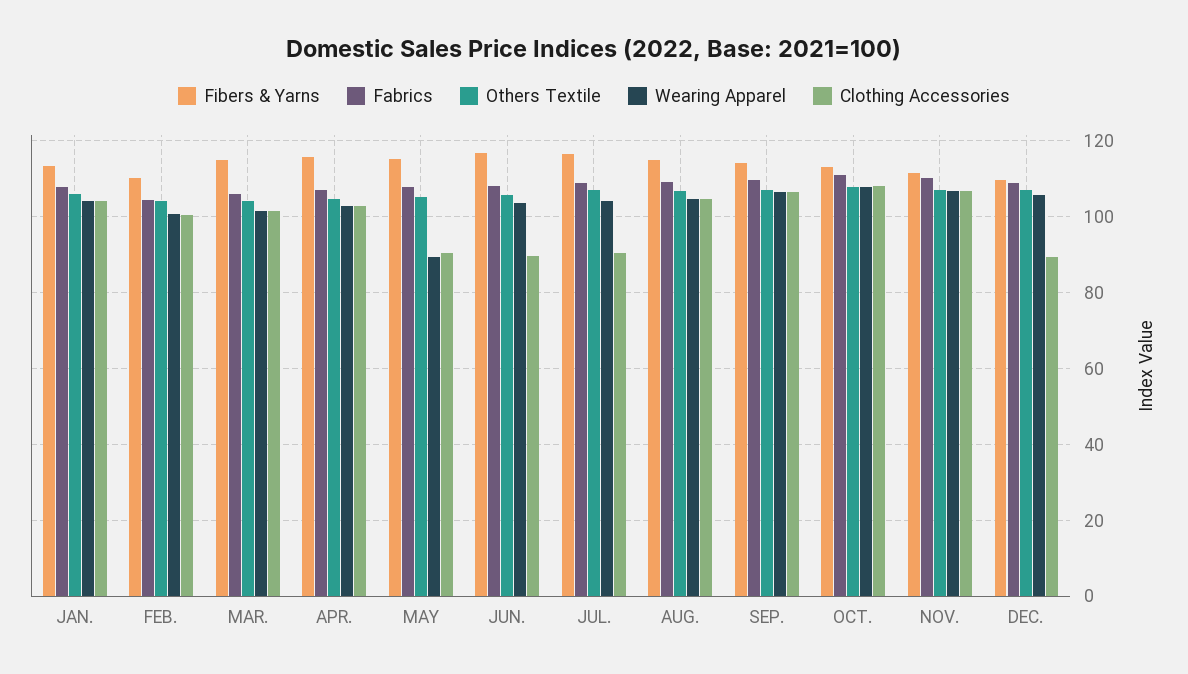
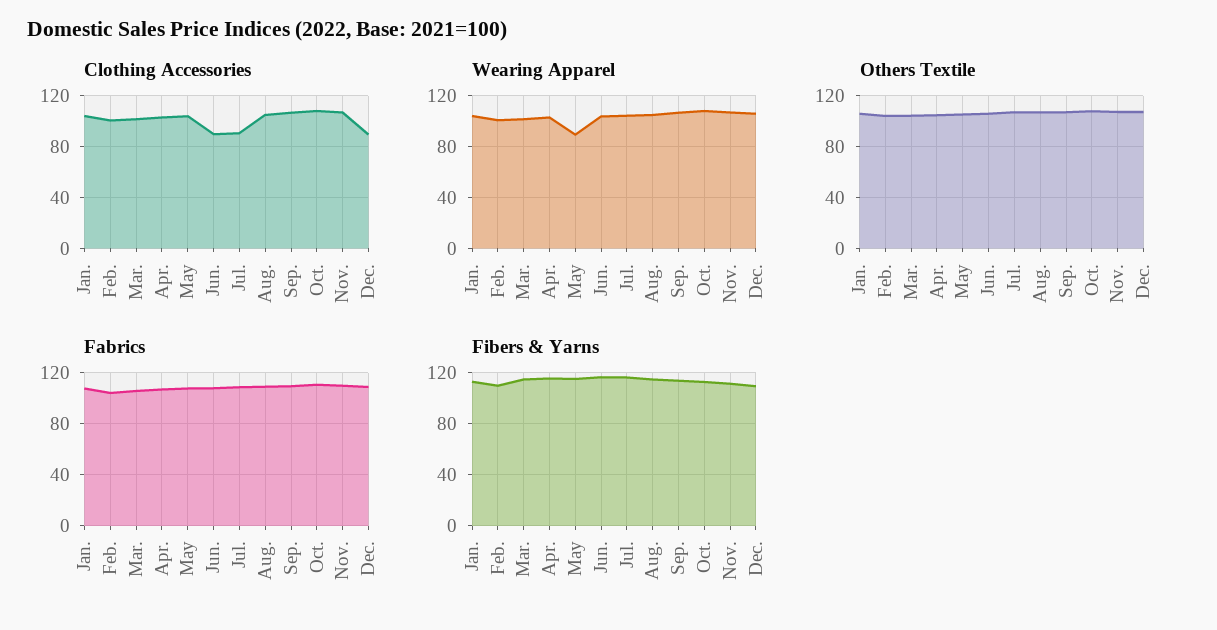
Clothing Accessories, MAY: 90 -> 105

